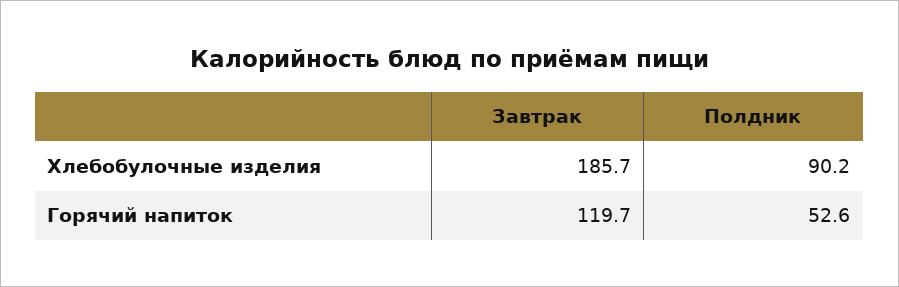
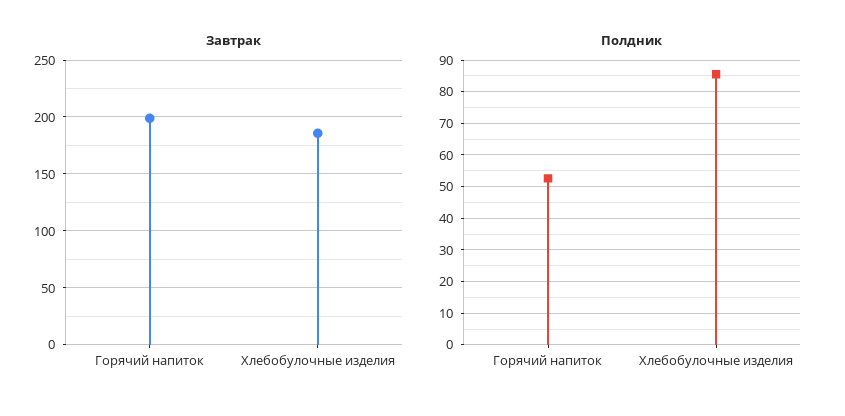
Полдник, Хлебобулочные изделия: 90.2 -> 86
Завтрак, Горячий напиток: 119.7 -> 200

